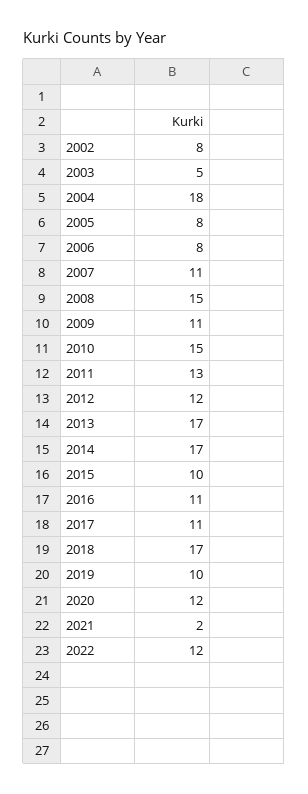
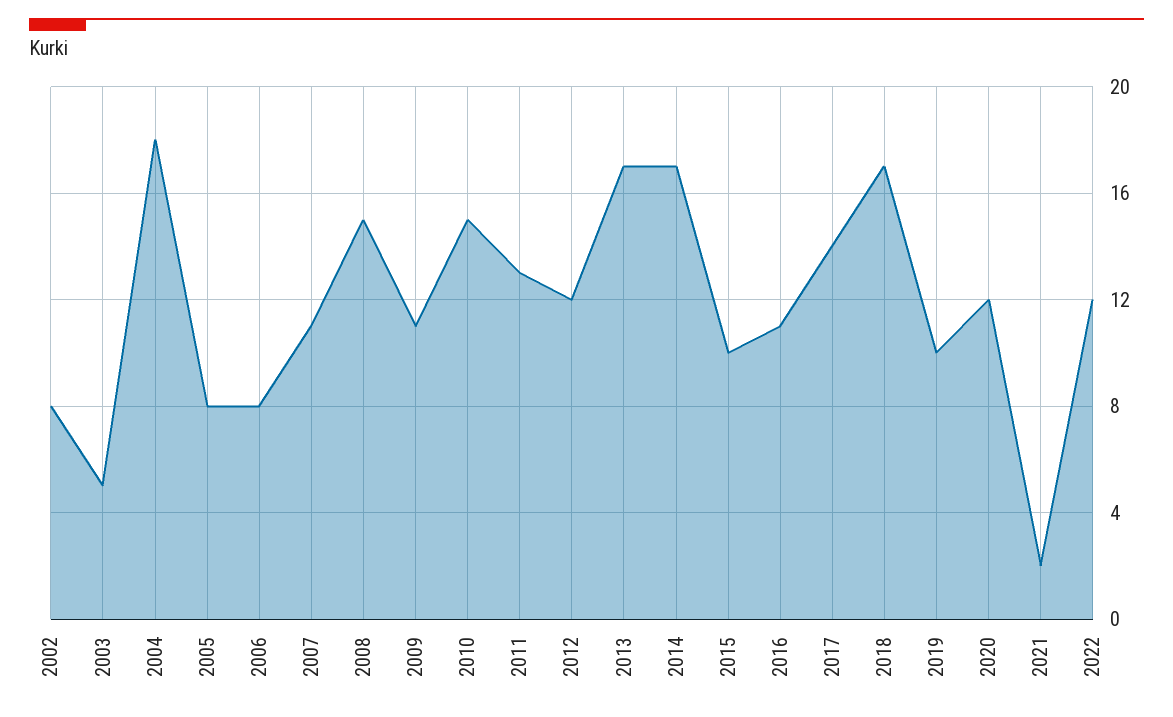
2017: 11 -> 14

